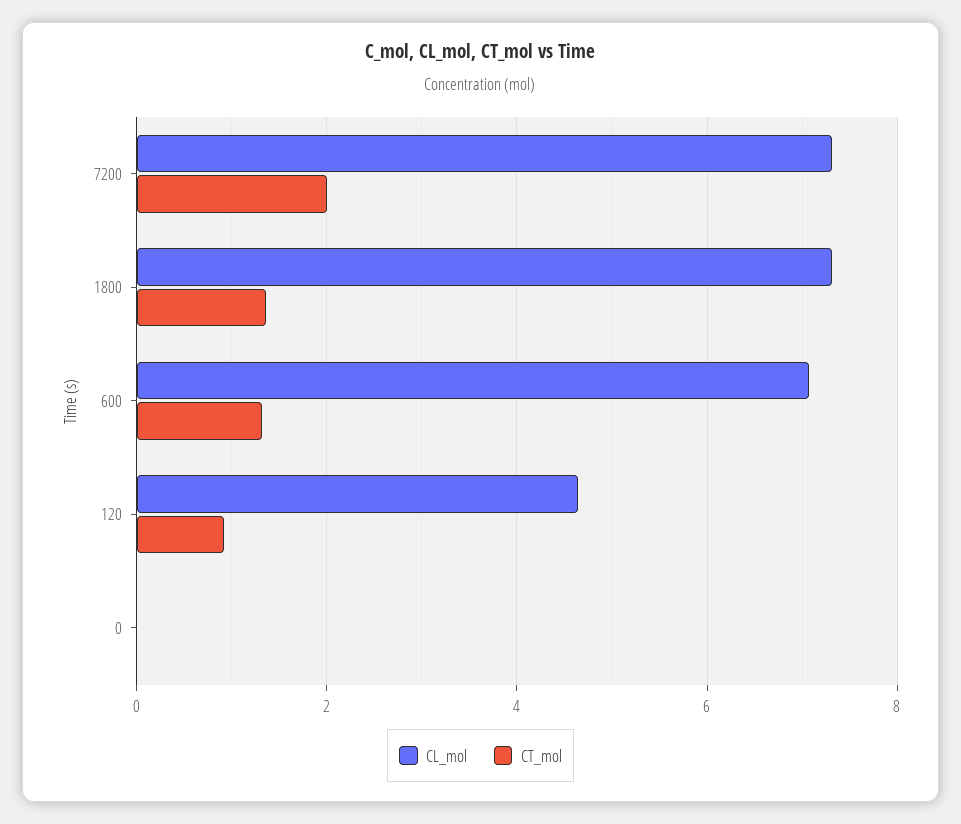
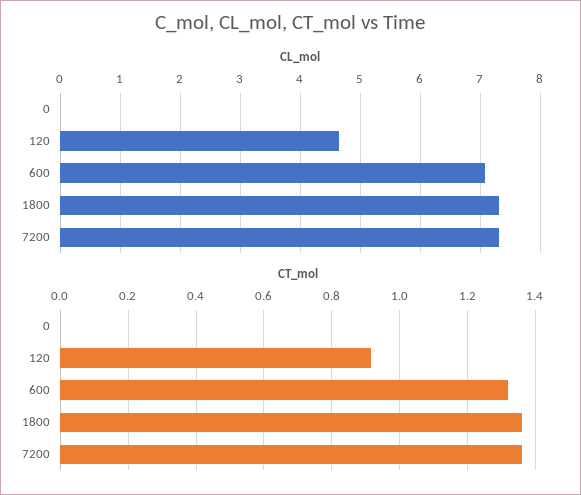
CT_mol, 7200: 2 -> 1.36

